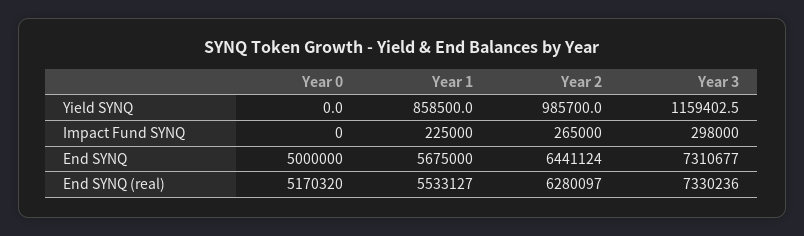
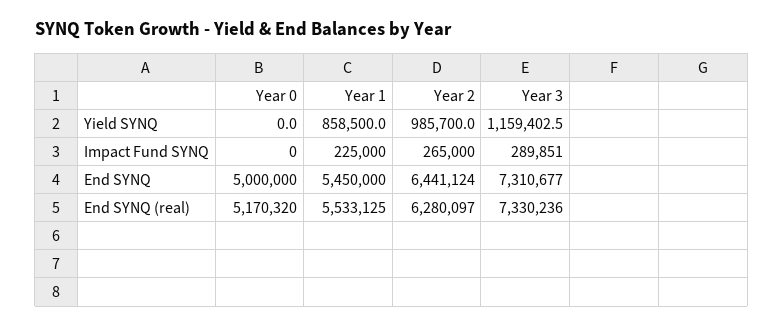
Year 3, Impact Fund SYNQ: 298000 -> 289851
Year 1, End SYNQ: 5675000 -> 5450000
Year 1, End SYNQ (real): 5533127 -> 5533125

